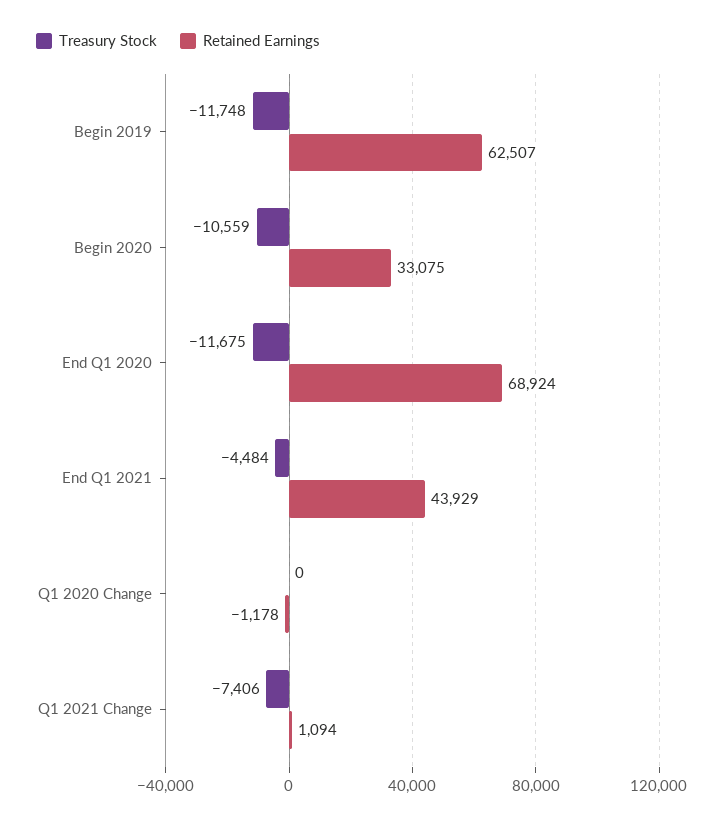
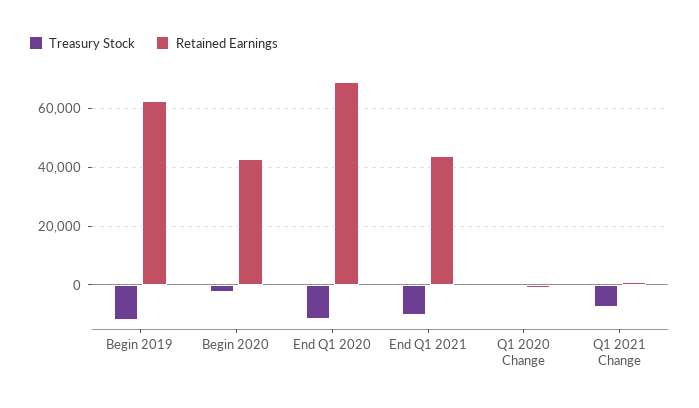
Treasury Stock, Begin 2020: -10559 -> -2500
Retained Earnings, Begin 2020: 33075 -> 42500
Treasury Stock, End Q1 2021: -4484 -> -10000

